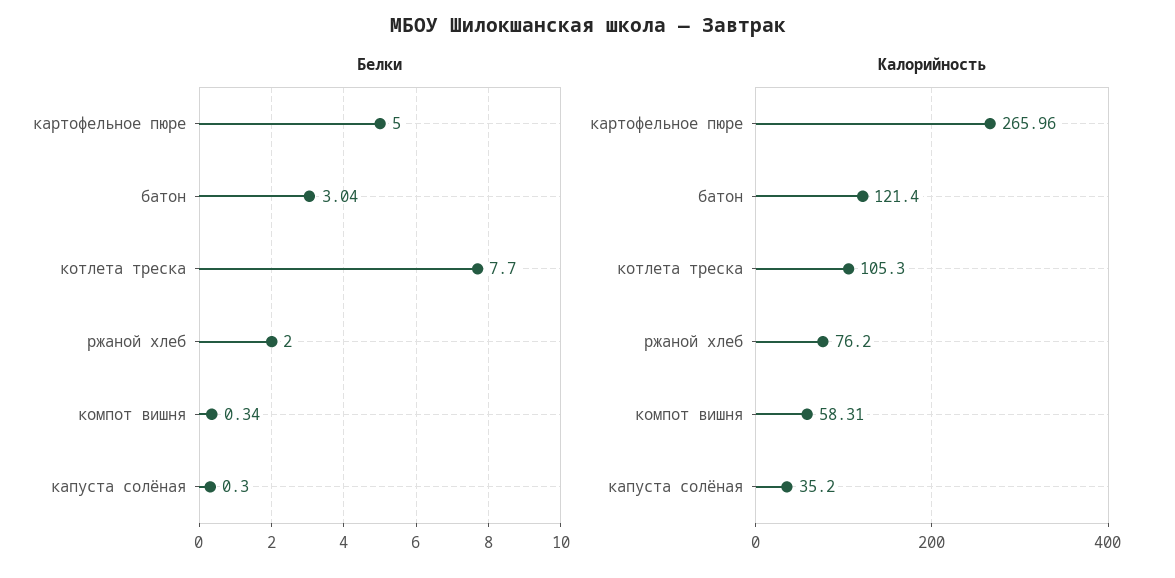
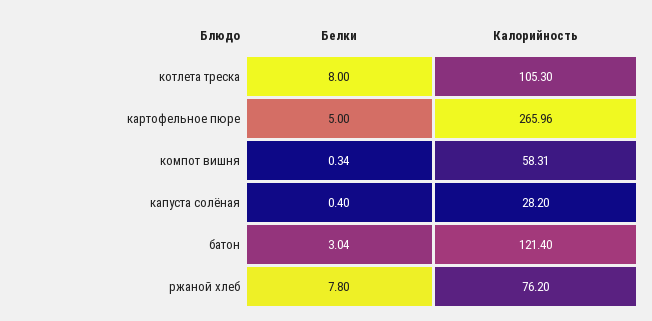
Белки, котлета треска: 7.7 -> 8
Белки, ржаной хлеб: 2 -> 7.8
Белки, капуста солёная: 0.3 -> 0.4
Калорийность, капуста солёная: 35.2 -> 28.2

